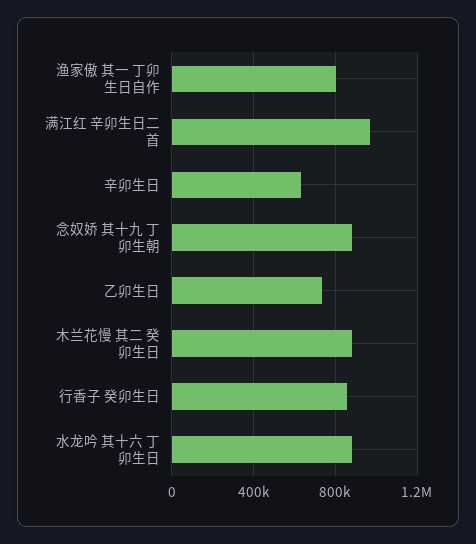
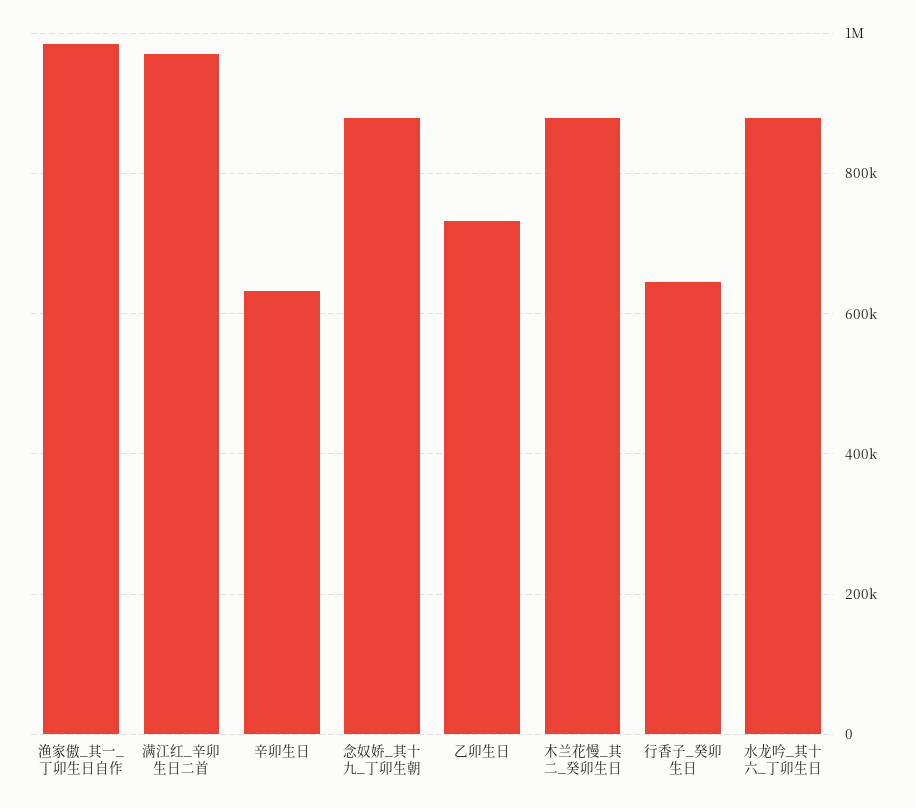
渔家傲 其一 丁卯生日自作: 800000 -> 980000
行香子 癸卯生日: 850000 -> 640000

